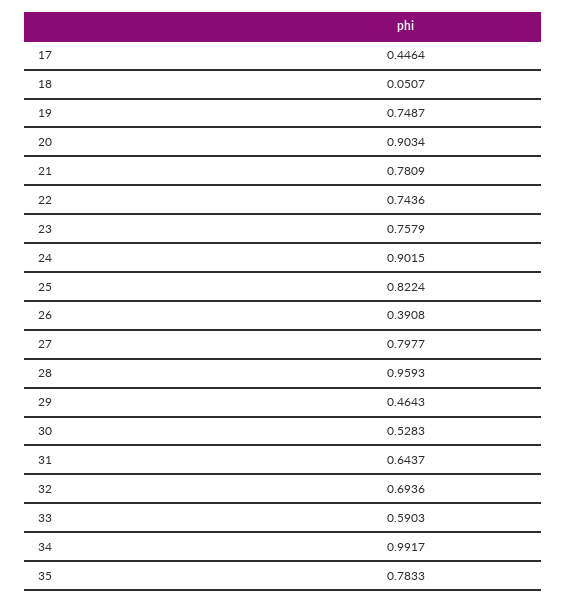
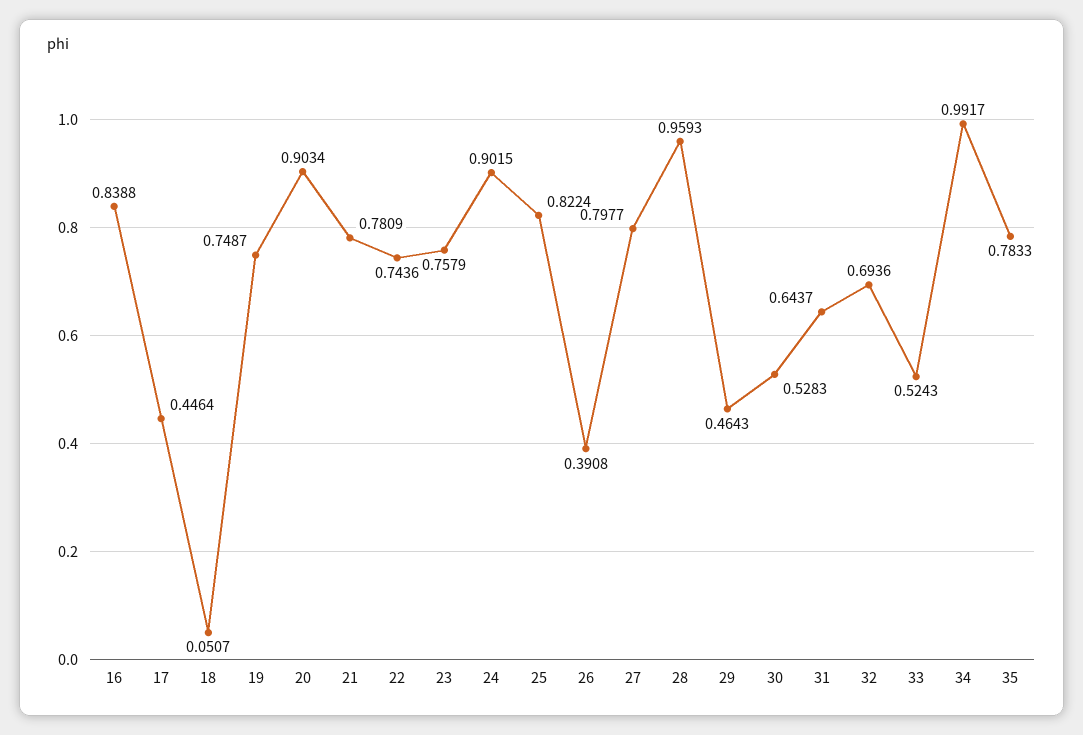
33: 0.5903 -> 0.5243
16: none -> 0.8388

